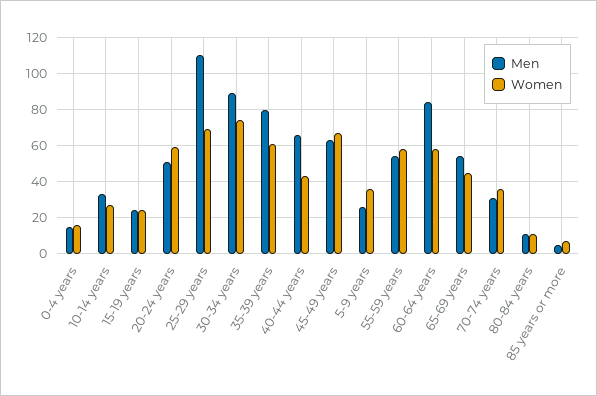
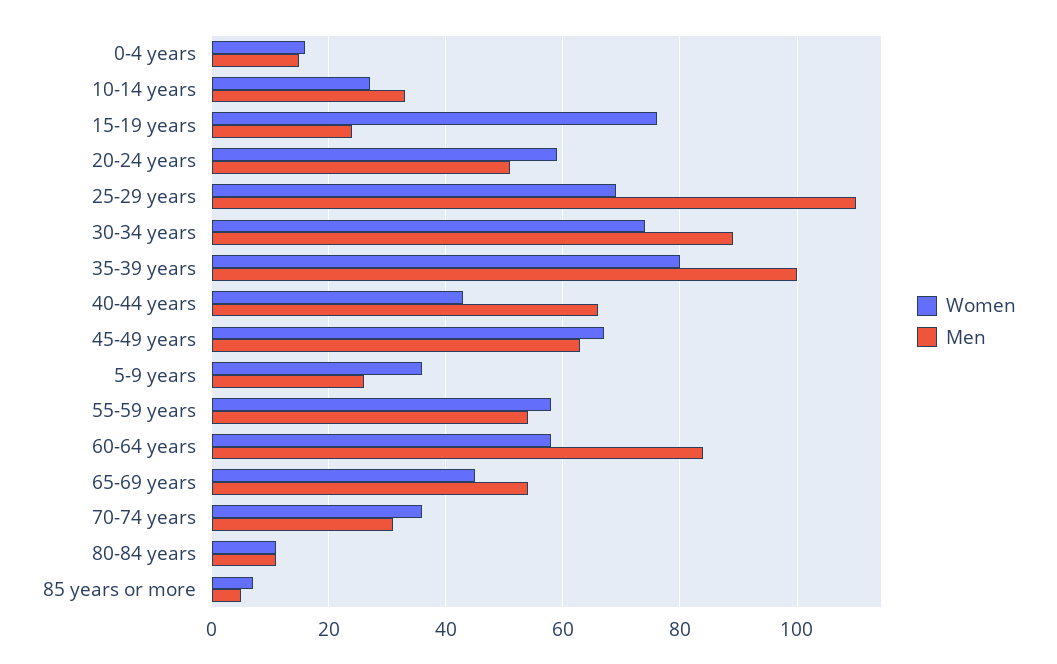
Women, 15-19 years: 25 -> 75
Men, 35-39 years: 80 -> 100
Women, 35-39 years: 60 -> 80

